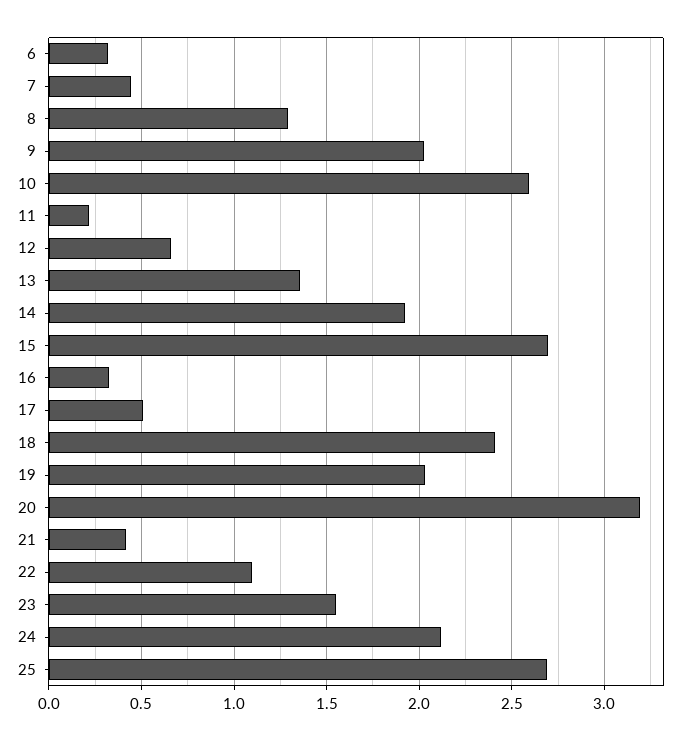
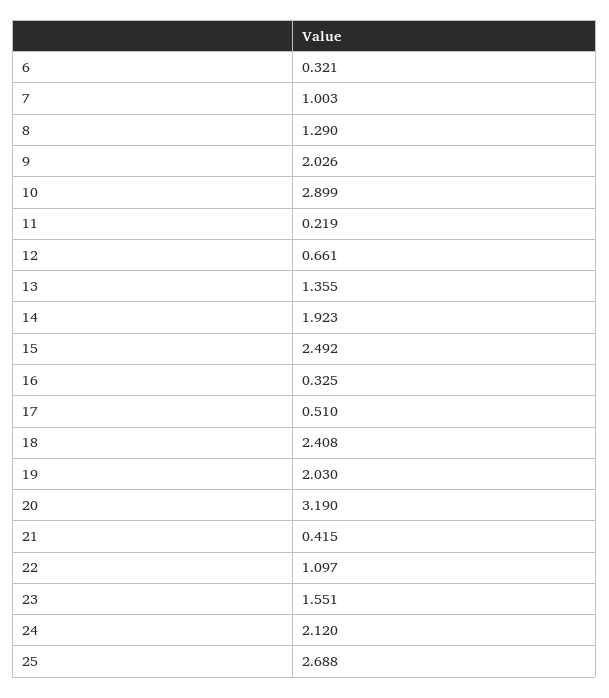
7: 0.45 -> 1.003
10: 2.6 -> 2.899
15: 2.7 -> 2.492

